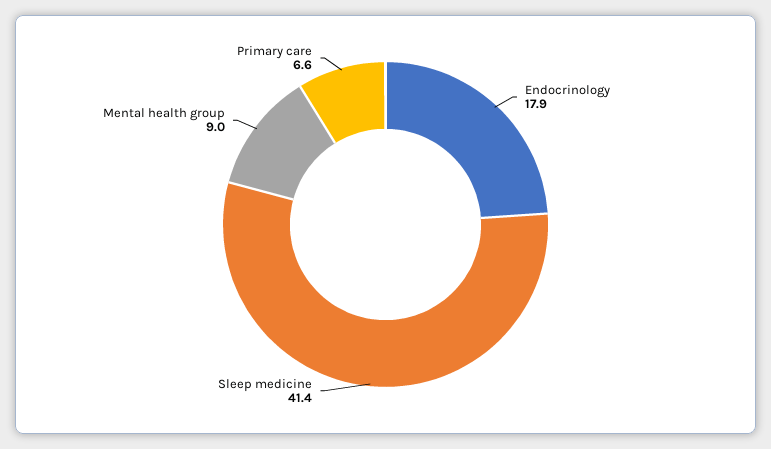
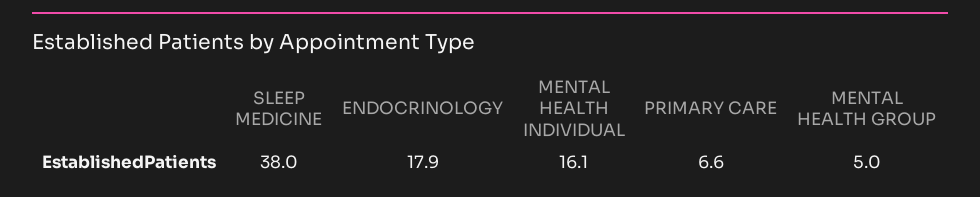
Sleep medicine: 41.4 -> 38
Mental health group: 9 -> 5
MENTAL HEALTH INDIVIDUAL: none -> 16.1

